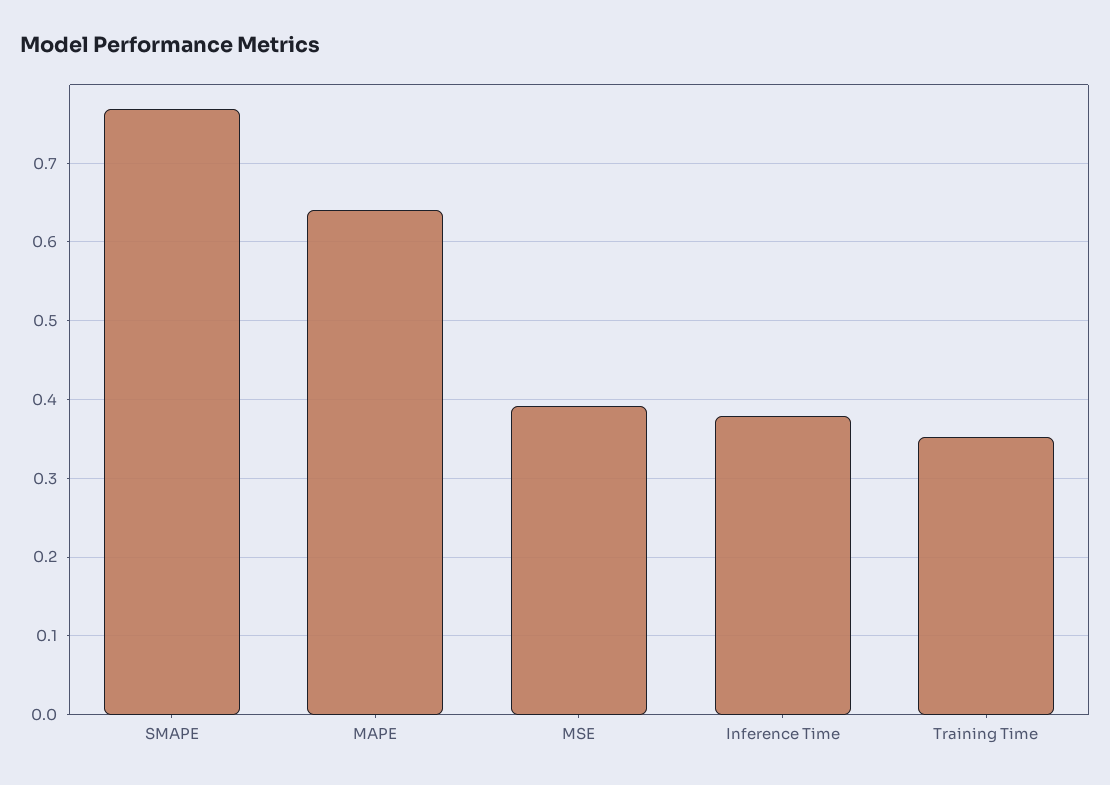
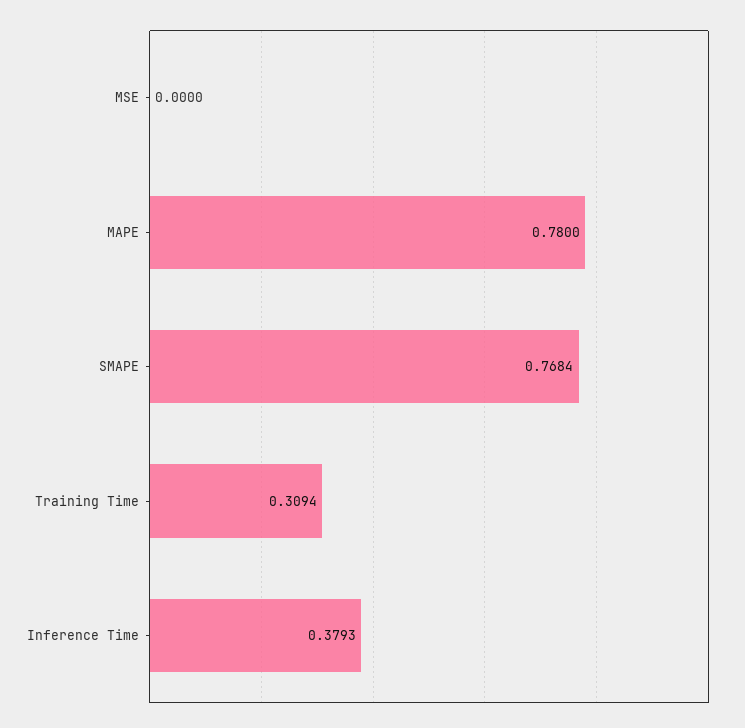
MAPE: 0.64 -> 0.78
MSE: 0.39 -> 0
Training Time: 0.35 -> 0.3094

